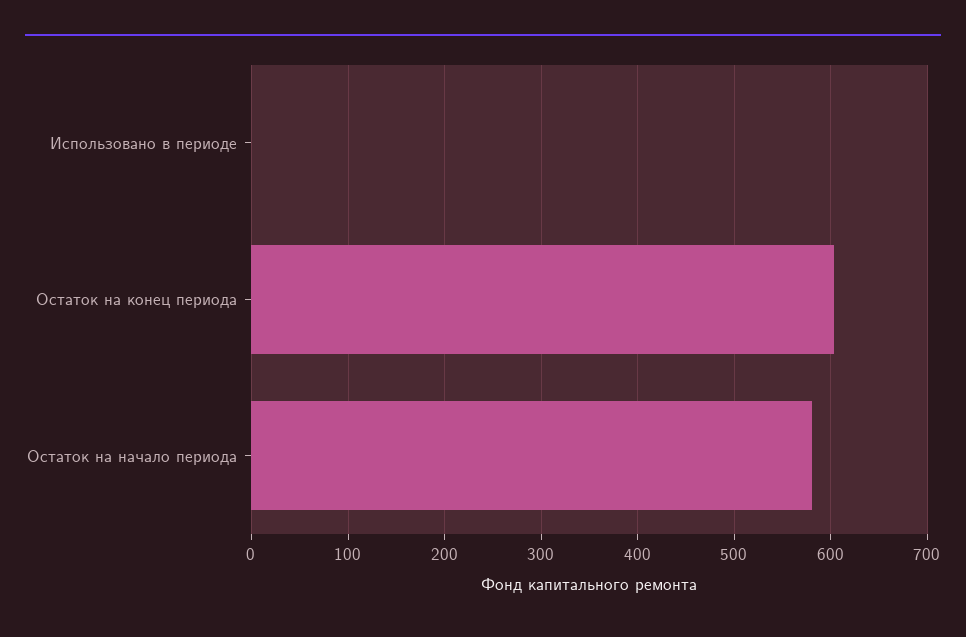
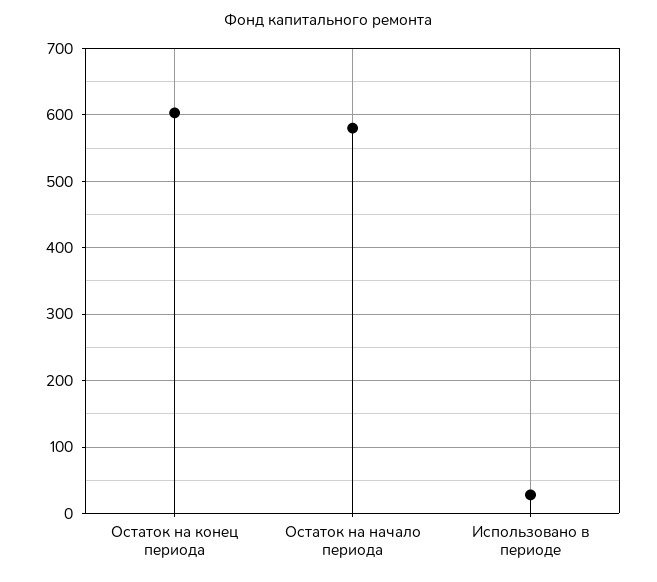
Использовано в периоде: 0 -> 30

